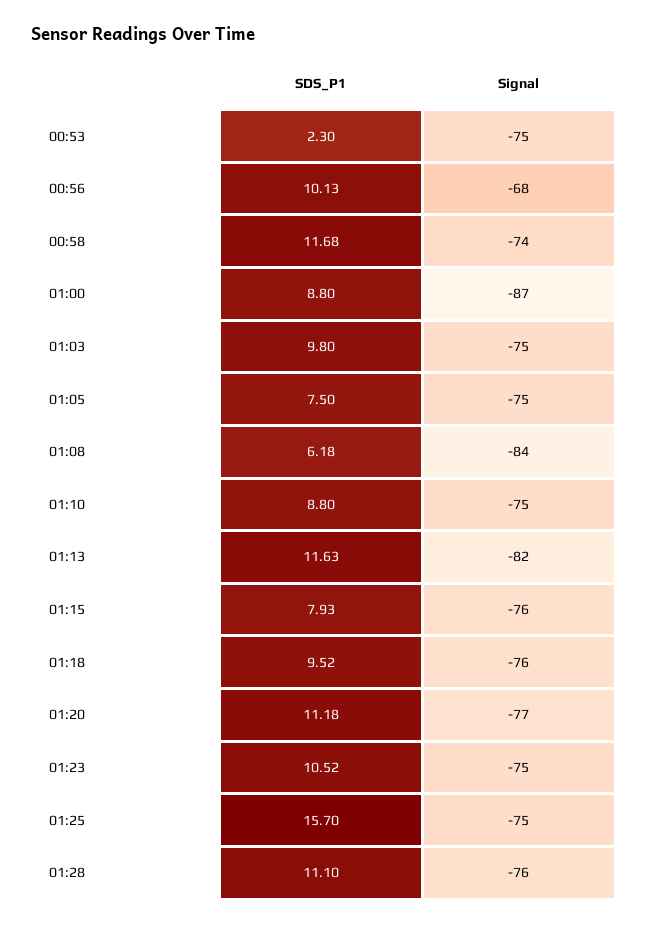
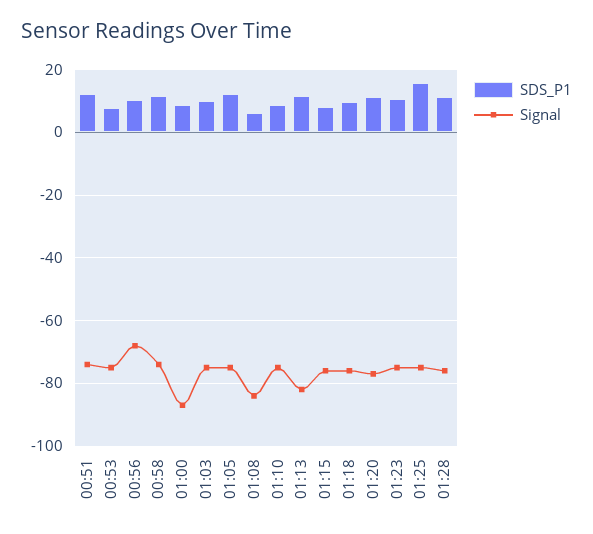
SDS_P1, 00:53: 2.3 -> 8
SDS_P1, 01:05: 7.5 -> 12
SDS_P1, 00:51: none -> 12
Signal, 00:51: none -> -74

